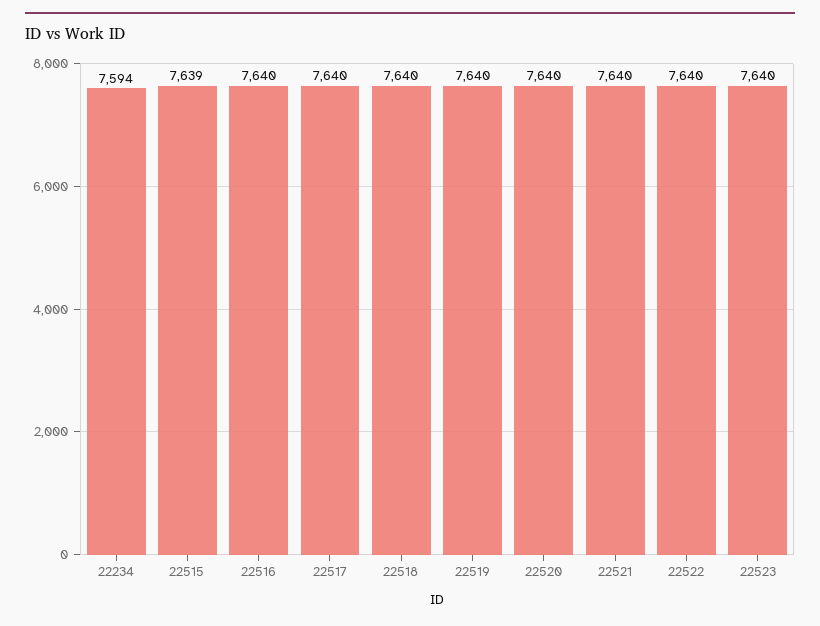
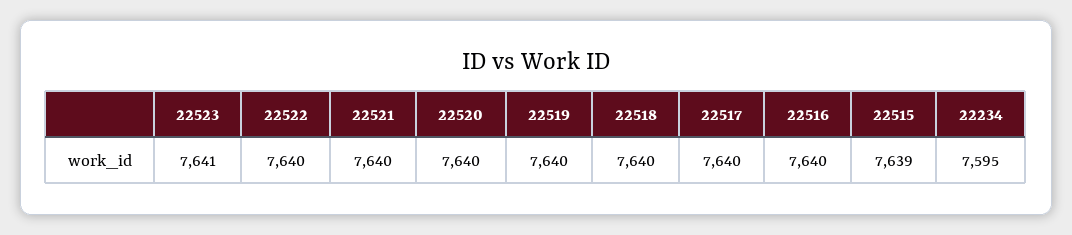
22234: 7594 -> 7595
22523: 7640 -> 7641

